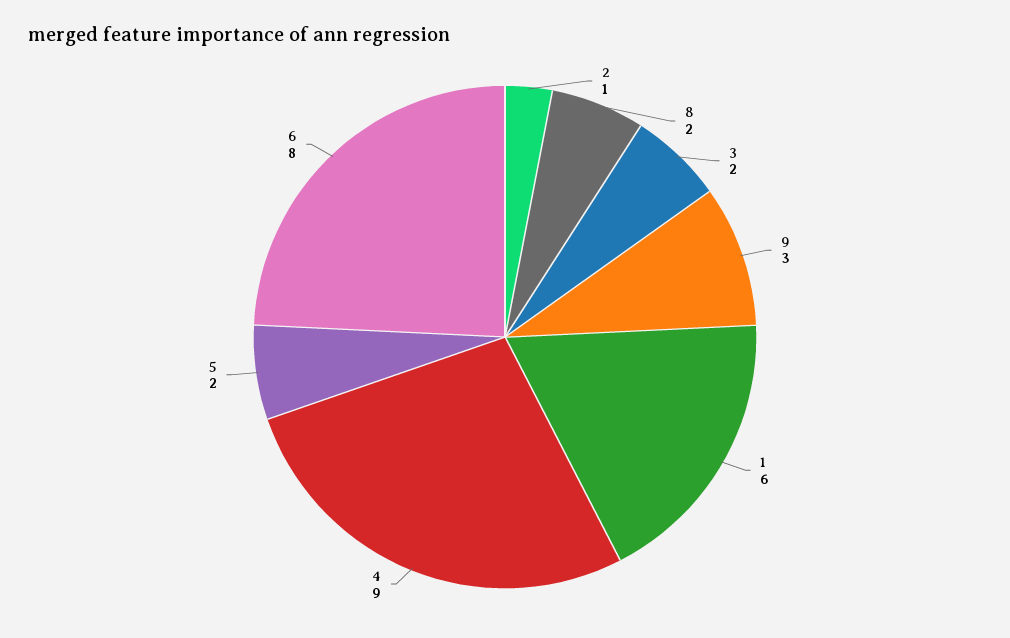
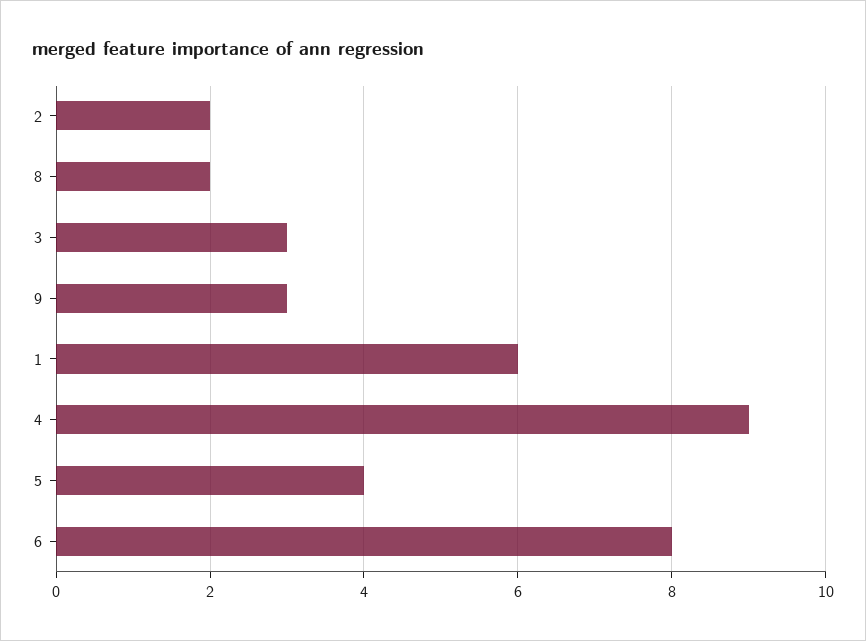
2: 1 -> 2
3: 2 -> 3
5: 2 -> 4

